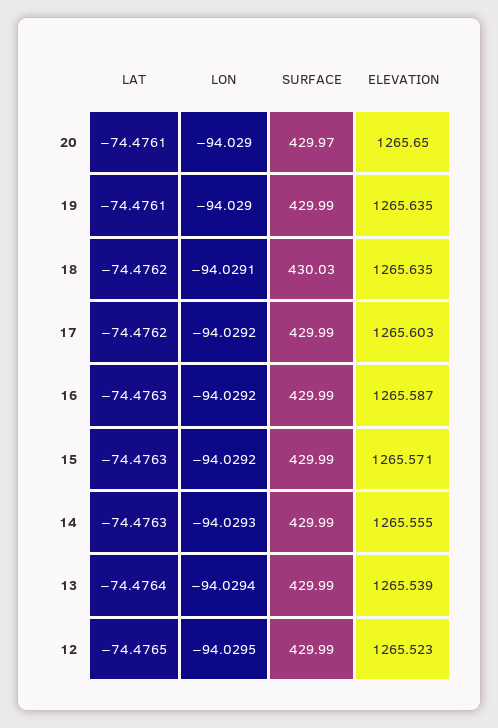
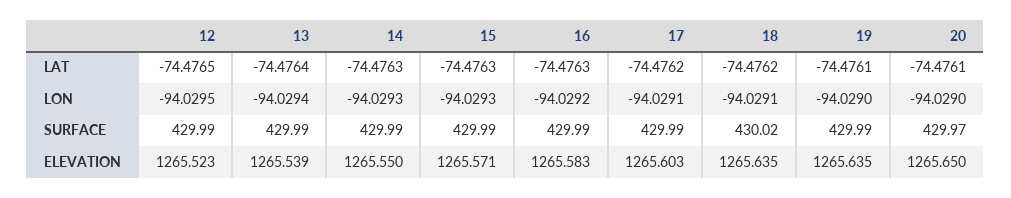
SURFACE, 18: 430.03 -> 430.02
LON, 17: -94.0292 -> -94.0291
ELEVATION, 16: 1265.587 -> 1265.583
LON, 15: -94.0292 -> -94.0293
ELEVATION, 14: 1265.555 -> 1265.55

